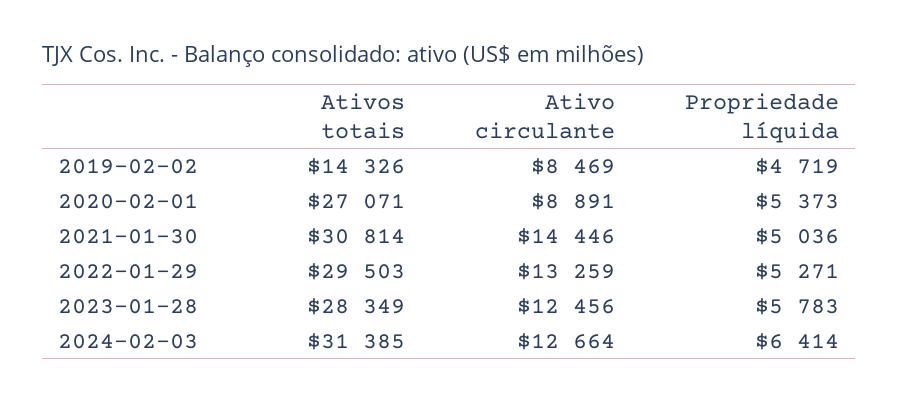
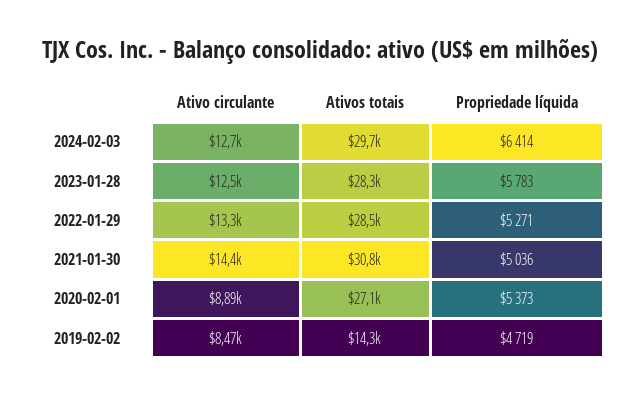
Ativos totais, 2022-01-29: 29503 -> 28500
Ativos totais, 2024-02-03: 31385 -> 29700

